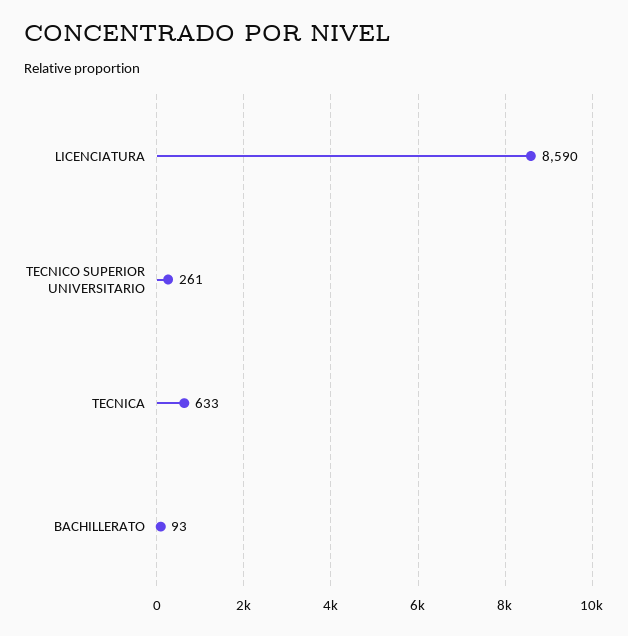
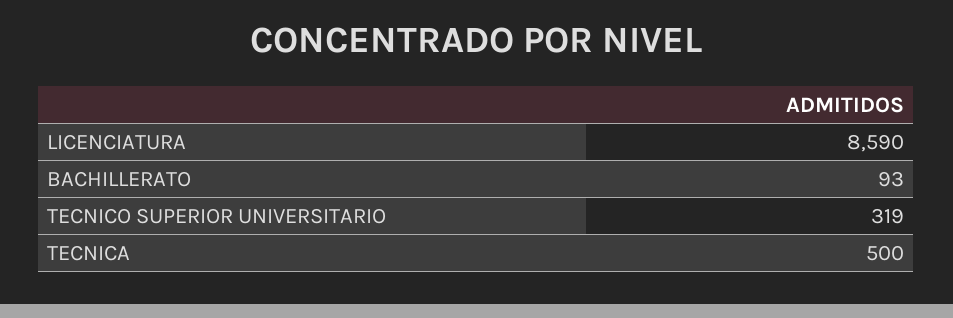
TECNICO SUPERIOR UNIVERSITARIO: 261 -> 319
TECNICA: 633 -> 500

